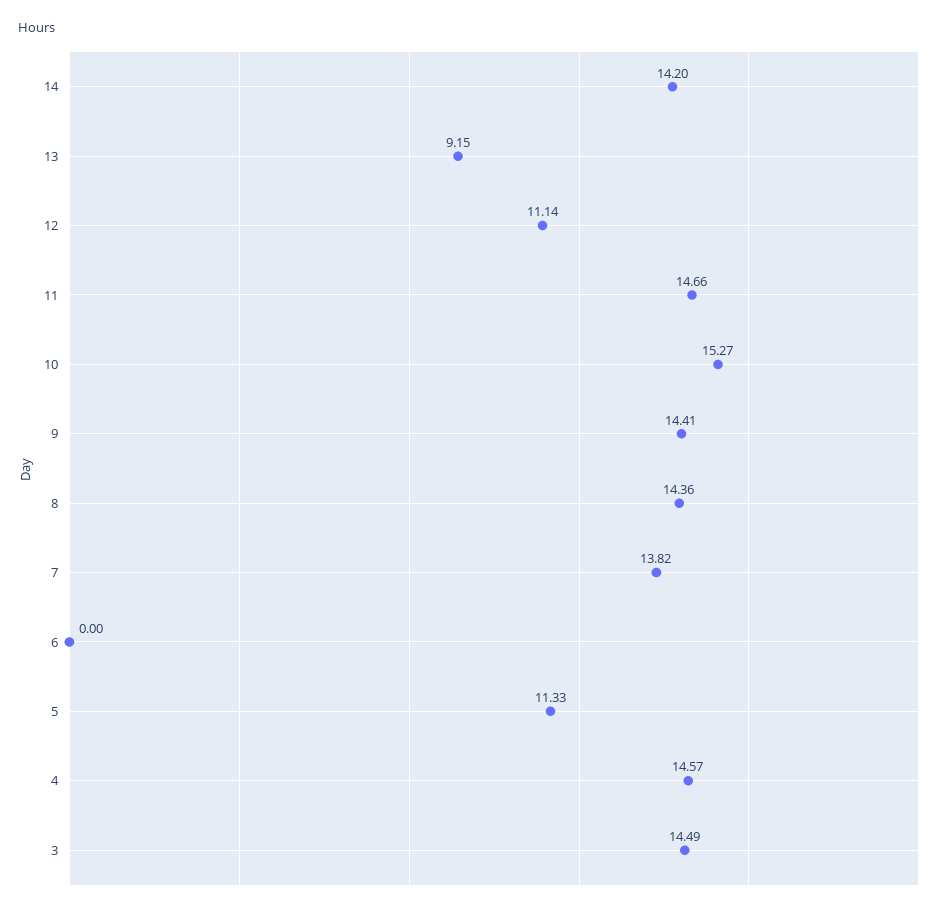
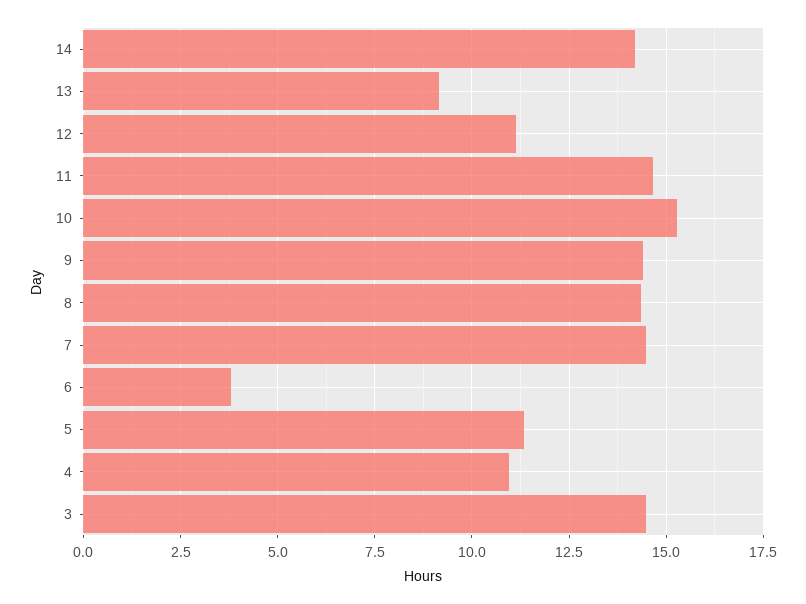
7: 13.82 -> 14.5
6: 0 -> 3.75
4: 14.57 -> 11

